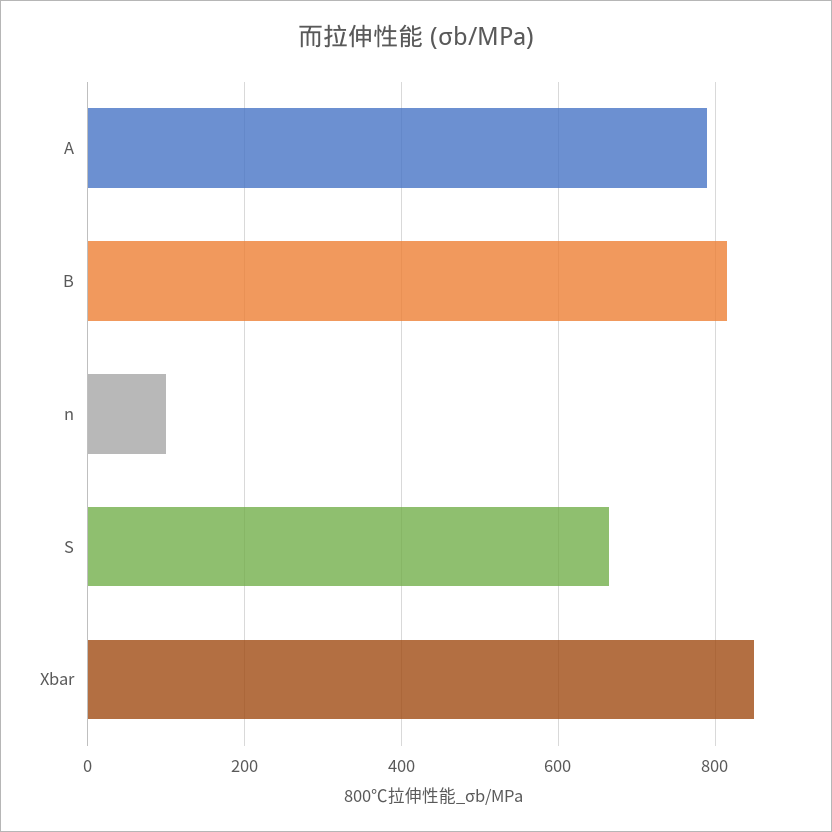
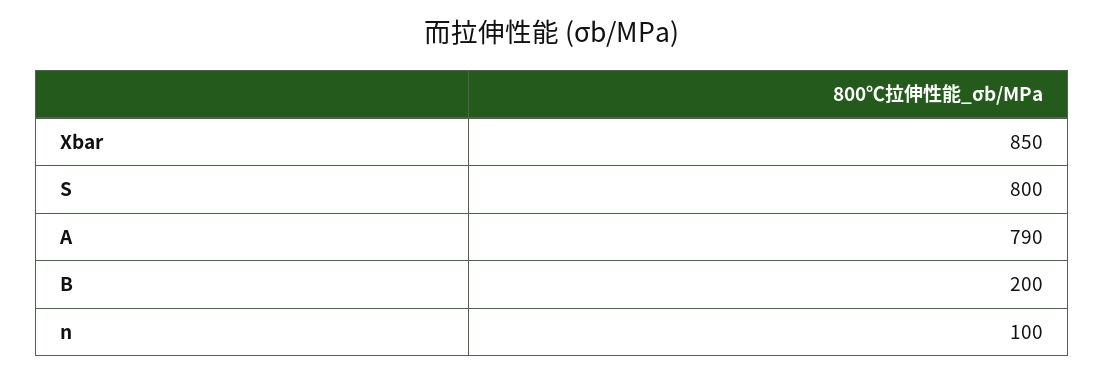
B: 820 -> 200
S: 660 -> 800

